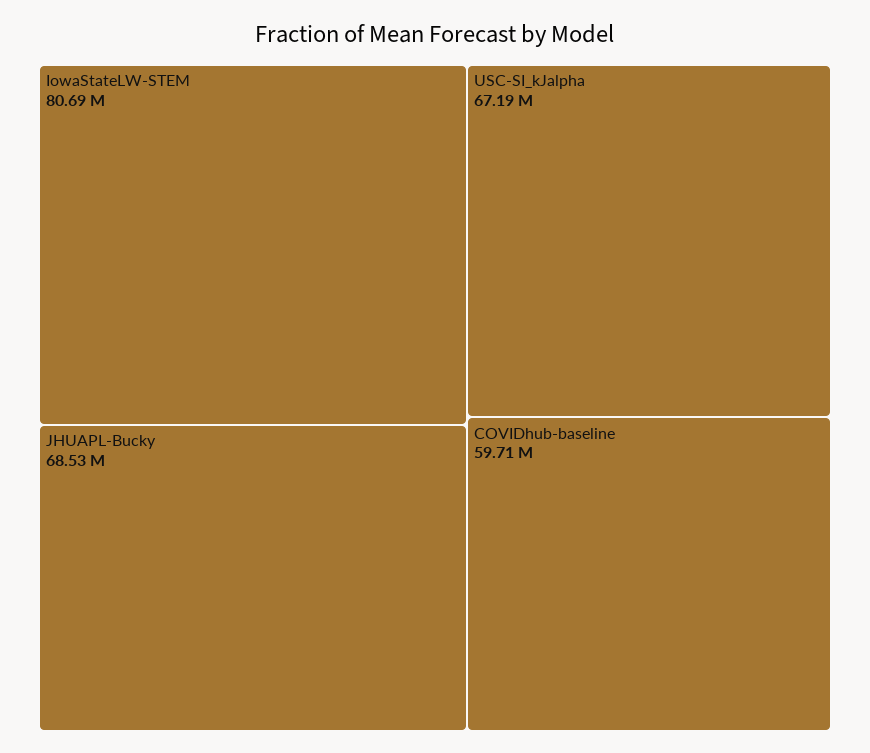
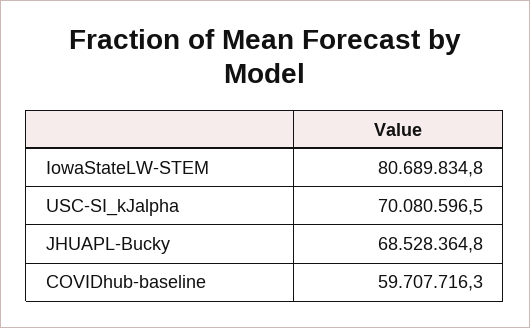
USC-SI_kJalpha: 67190000 -> 70080596.5

